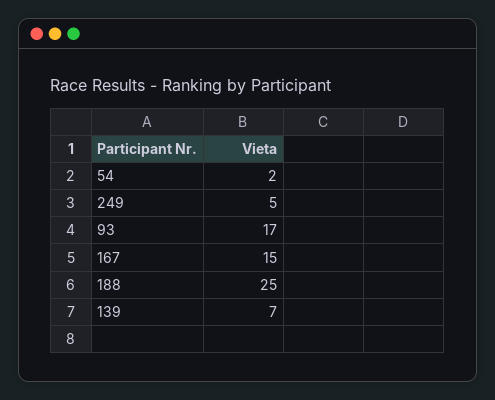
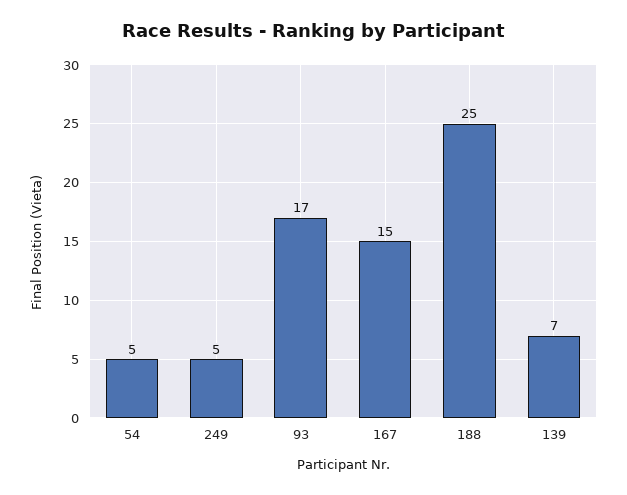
54: 2 -> 5

